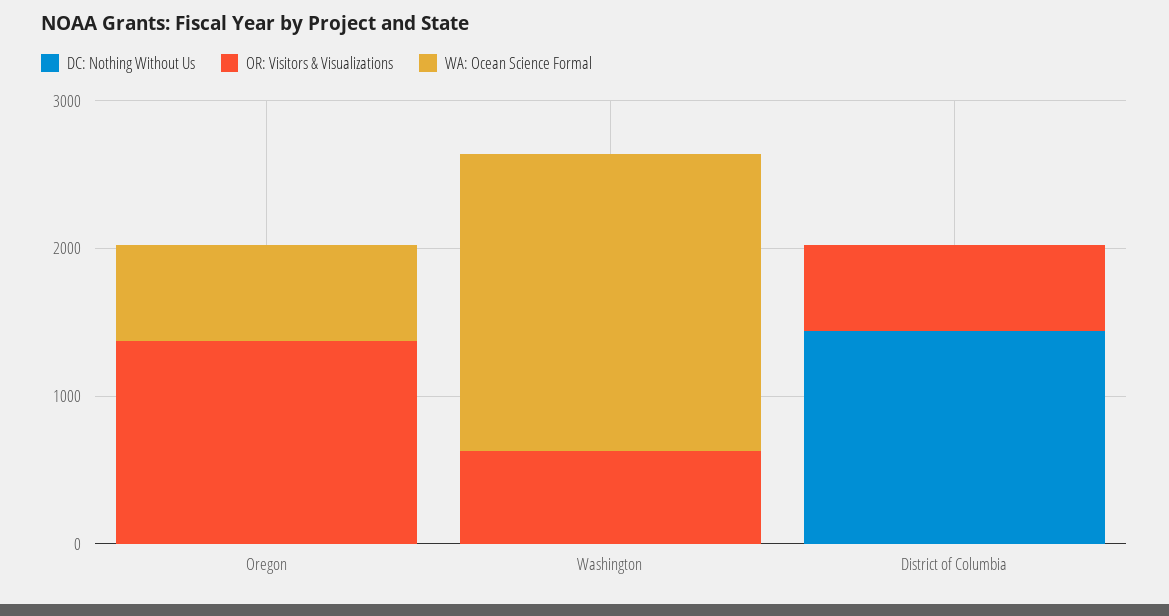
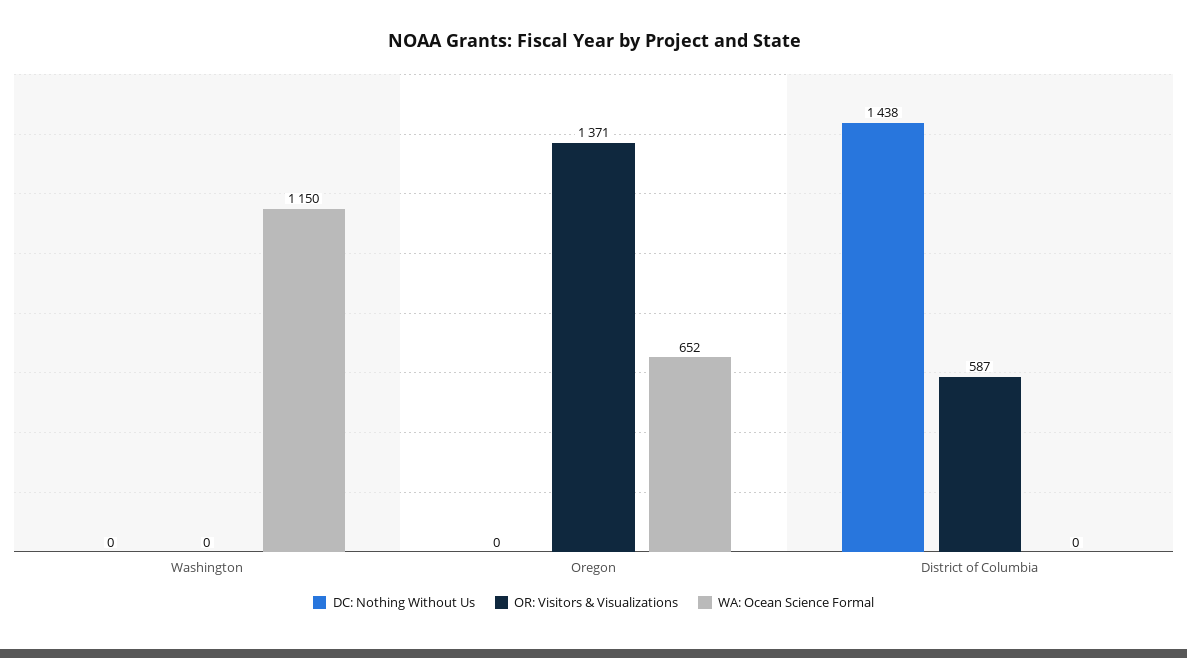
OR: Visitors & Visualizations, Washington: 600 -> 0
WA: Ocean Science Formal, Washington: 2000 -> 1150

